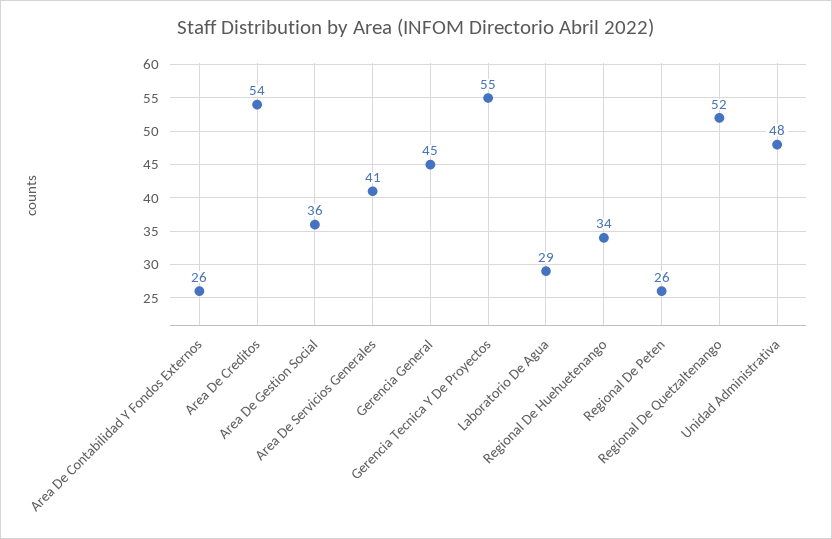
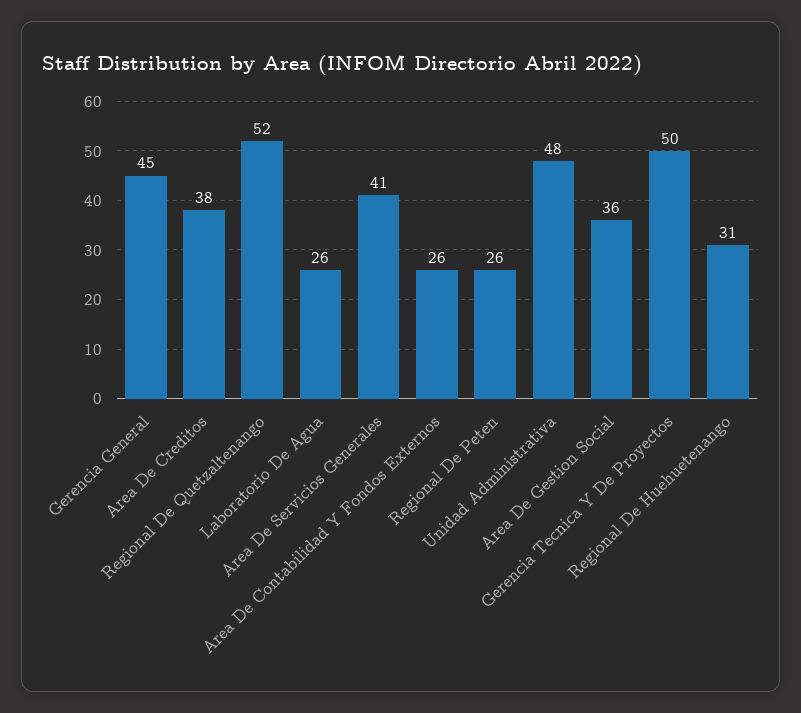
Area De Creditos: 54 -> 38
Gerencia Tecnica Y De Proyectos: 55 -> 50
Laboratorio De Agua: 29 -> 26
Regional De Huehuetenango: 34 -> 31

